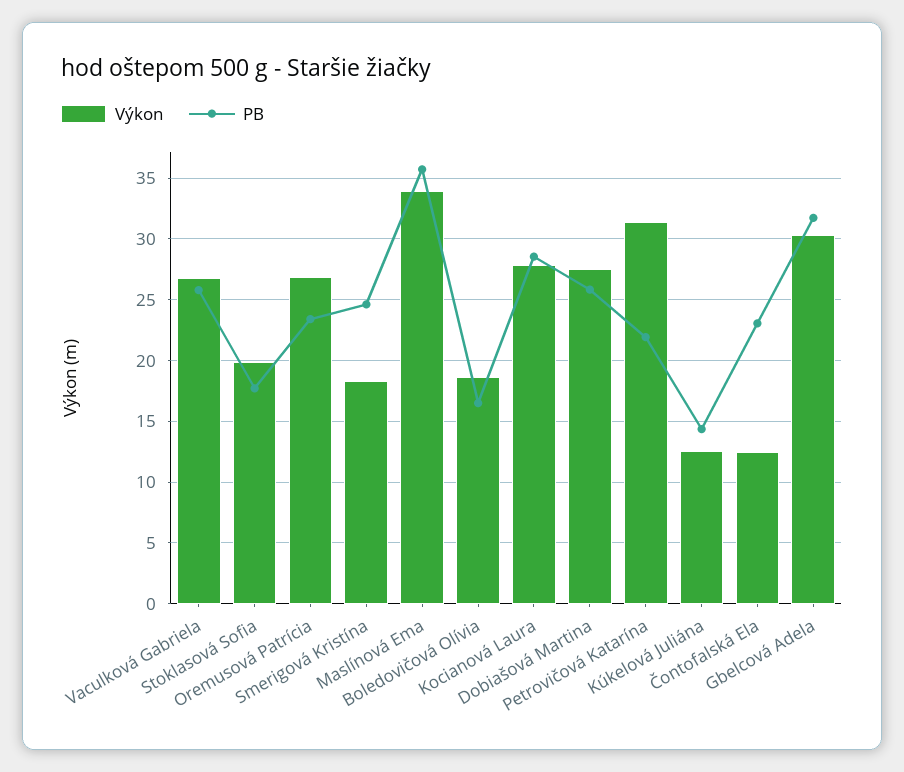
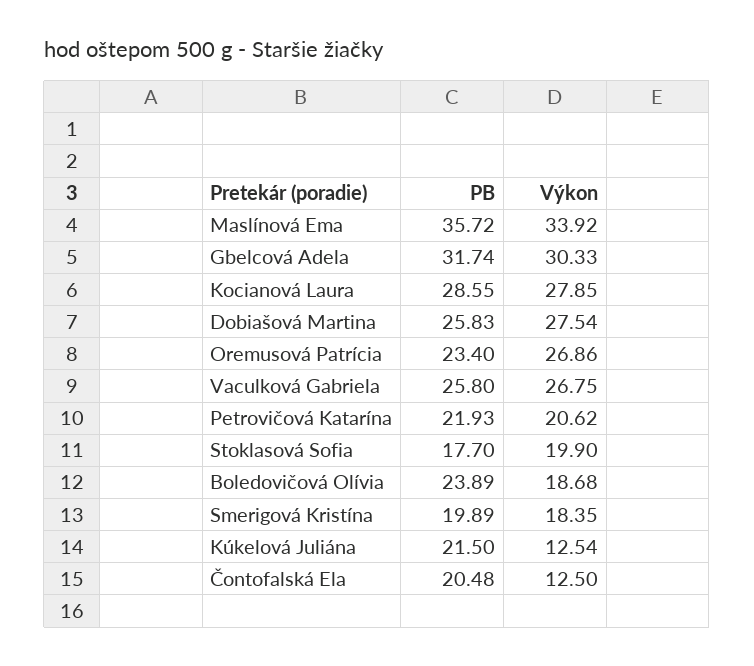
PB, Smerigová Kristína: 24.5 -> 19.89
PB, Boledovičová Olívia: 16.5 -> 23.89
Výkon, Petrovičová Katarína: 31.5 -> 20.62
PB, Kúkelová Juliána: 14.5 -> 21.5
PB, Čontofalská Ela: 23 -> 20.48

